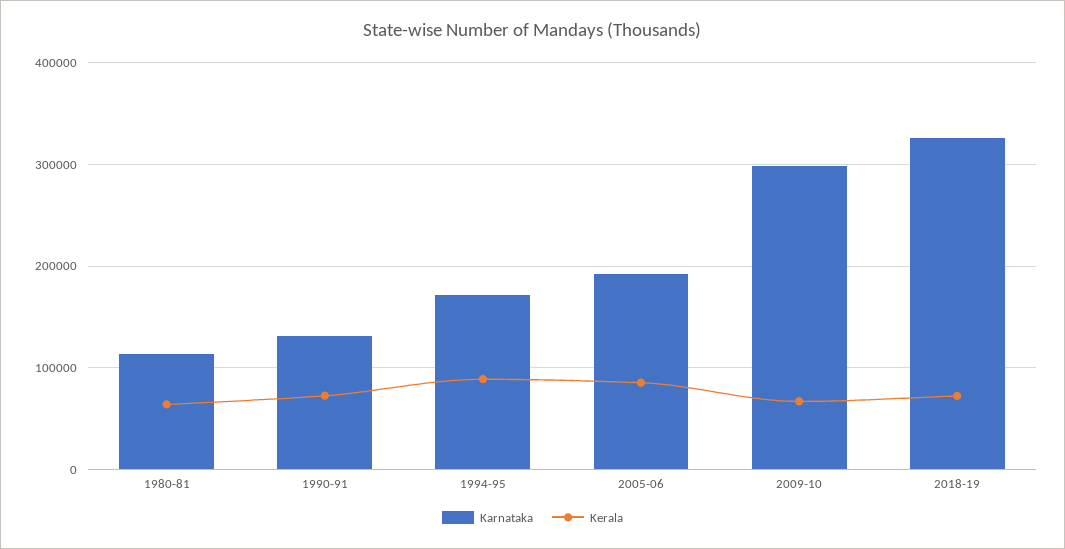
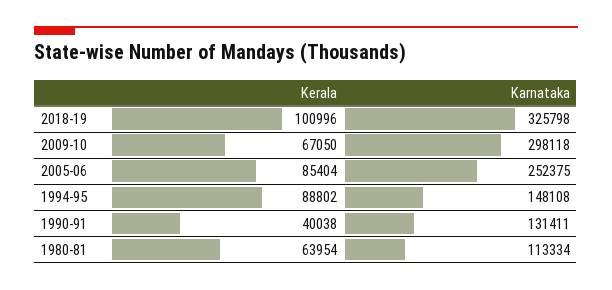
Kerala, 1990-91: 70000 -> 40038
Karnataka, 1994-95: 170000 -> 148108
Karnataka, 2005-06: 190000 -> 252375
Kerala, 2018-19: 70000 -> 100996

